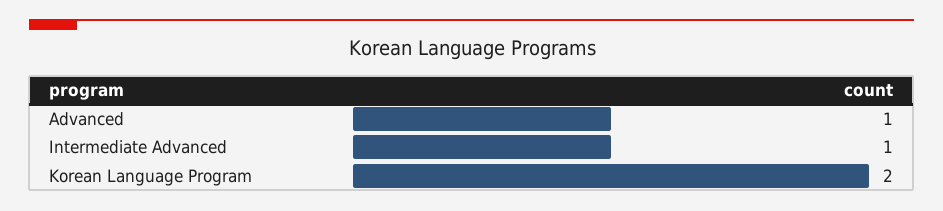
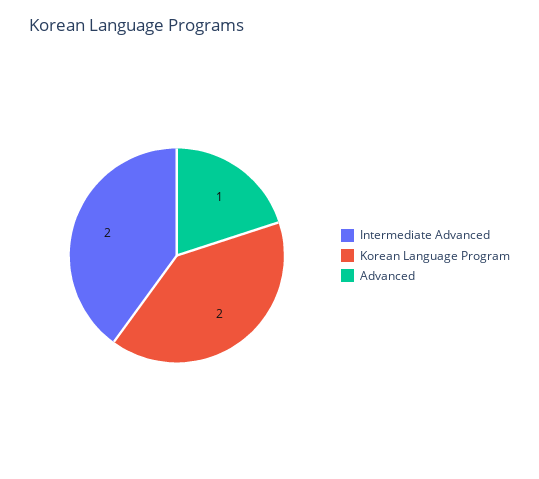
Intermediate Advanced: 1 -> 2

